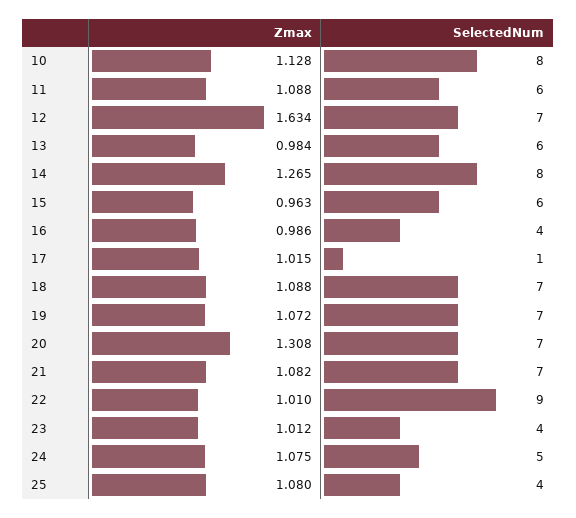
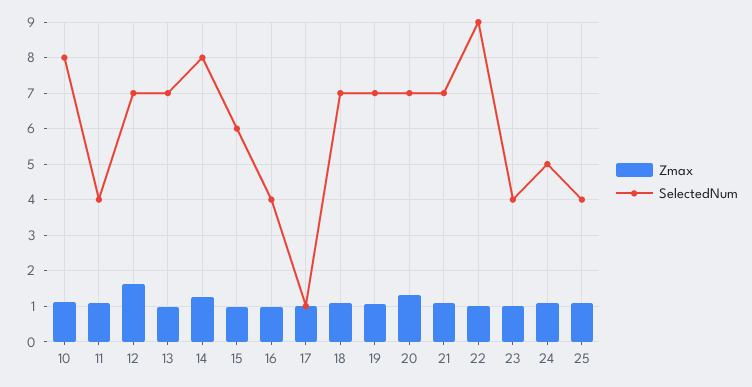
SelectedNum, 11: 6 -> 4
SelectedNum, 13: 6 -> 7

